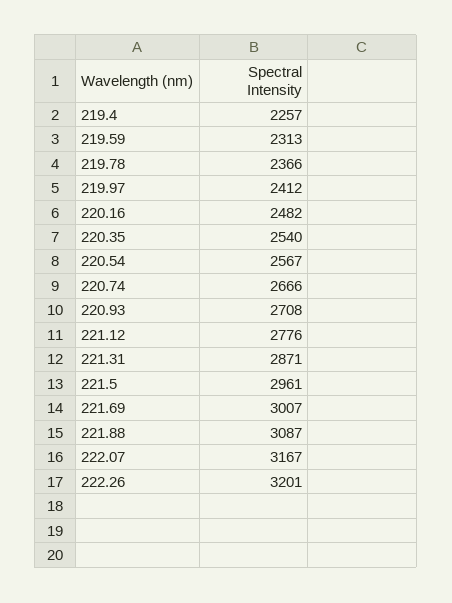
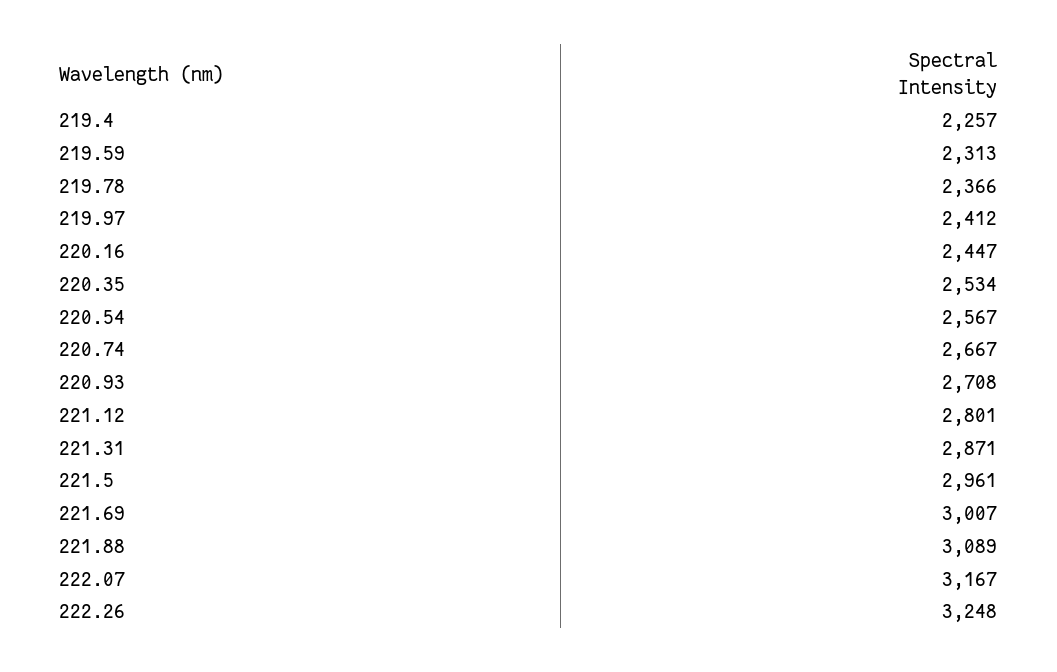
220.16: 2482 -> 2447
220.35: 2540 -> 2534
220.74: 2666 -> 2667
221.12: 2776 -> 2801
221.88: 3087 -> 3089
222.26: 3201 -> 3248

